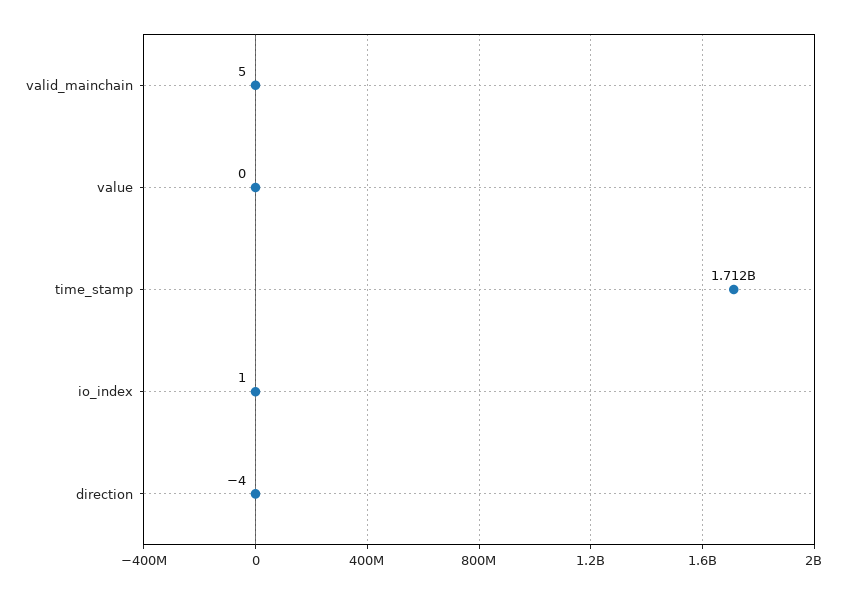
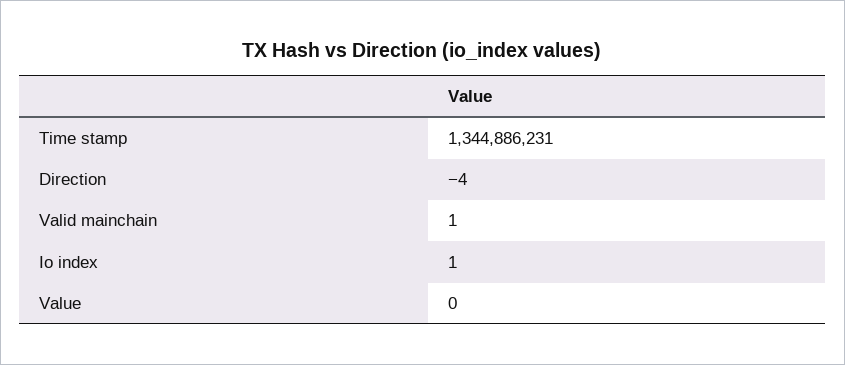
valid_mainchain: 5 -> 1
time_stamp: 1712000000 -> 1344886231

